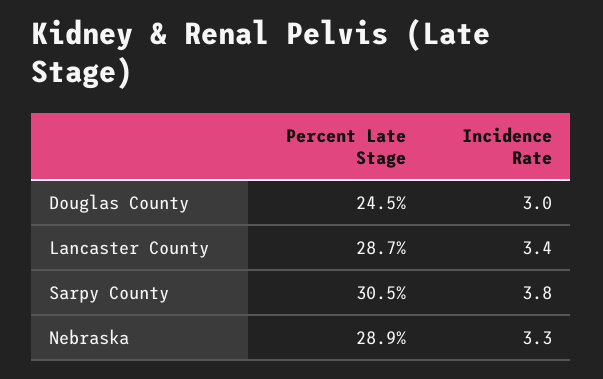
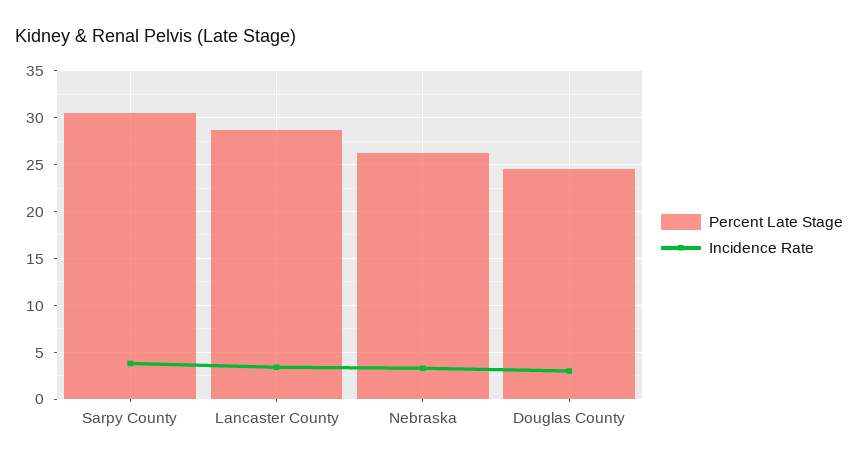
Percent Late Stage, Nebraska: 28.9 -> 26

